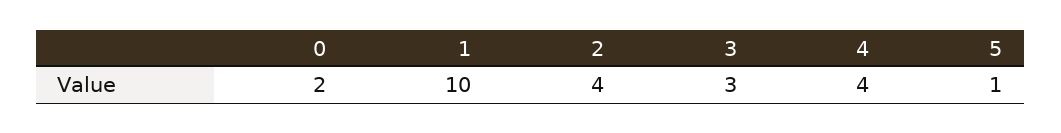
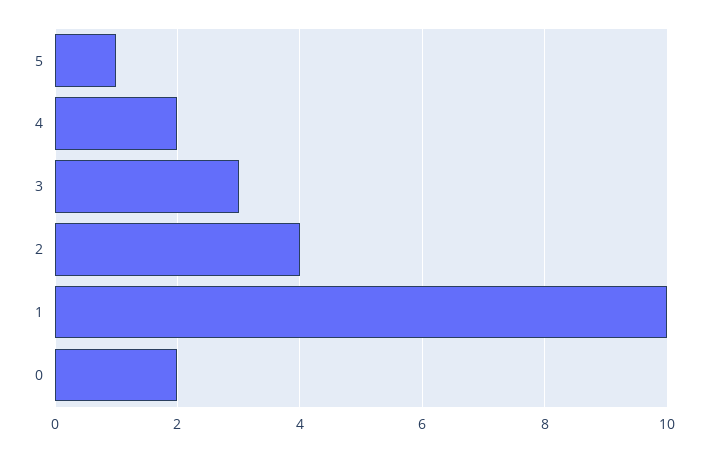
4: 4 -> 2

